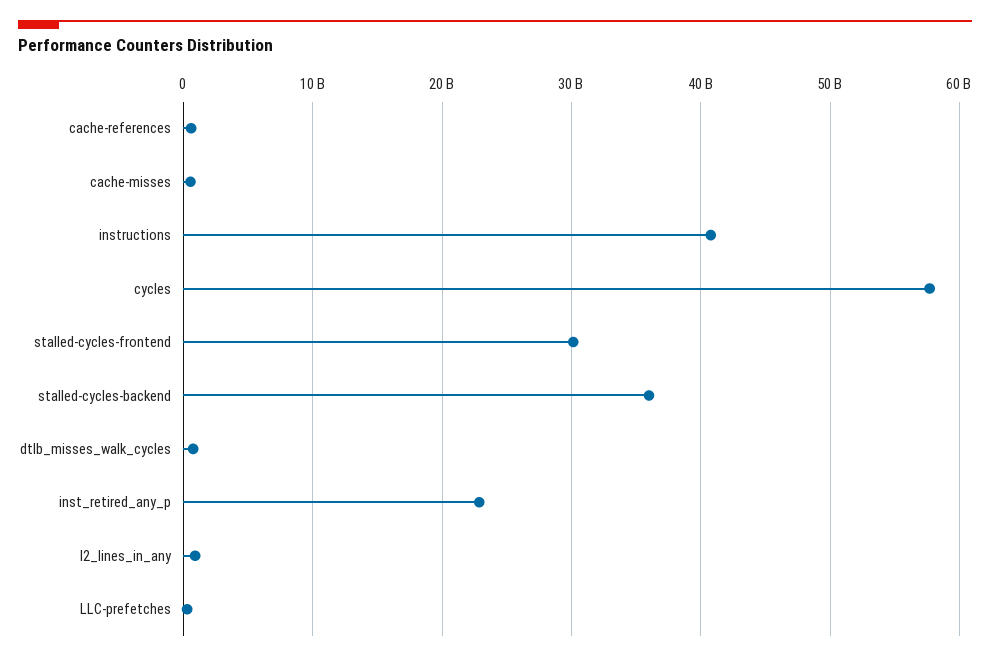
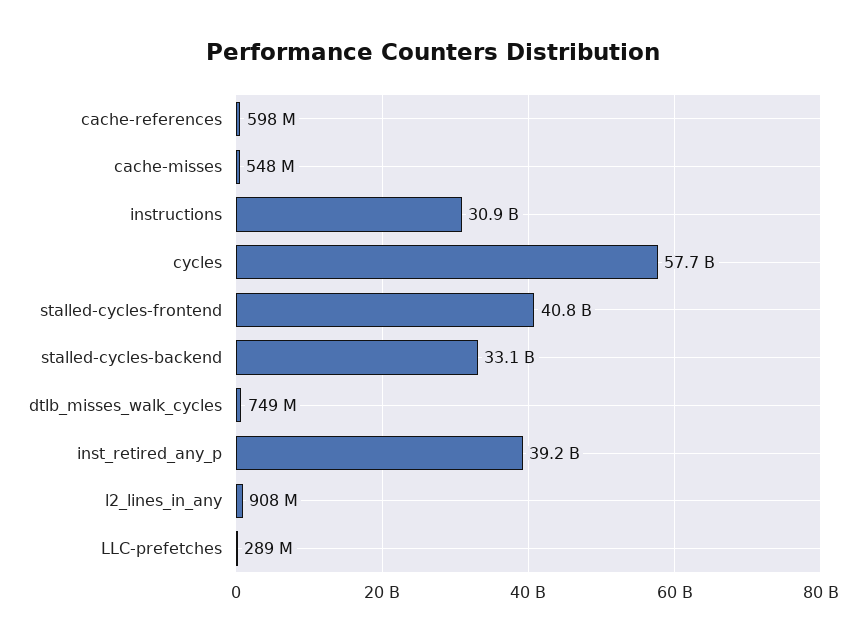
instructions: 41000000000 -> 30900000000
stalled-cycles-frontend: 30000000000 -> 40800000000
stalled-cycles-backend: 36000000000 -> 33100000000
inst_retired_any_p: 23000000000 -> 39200000000

